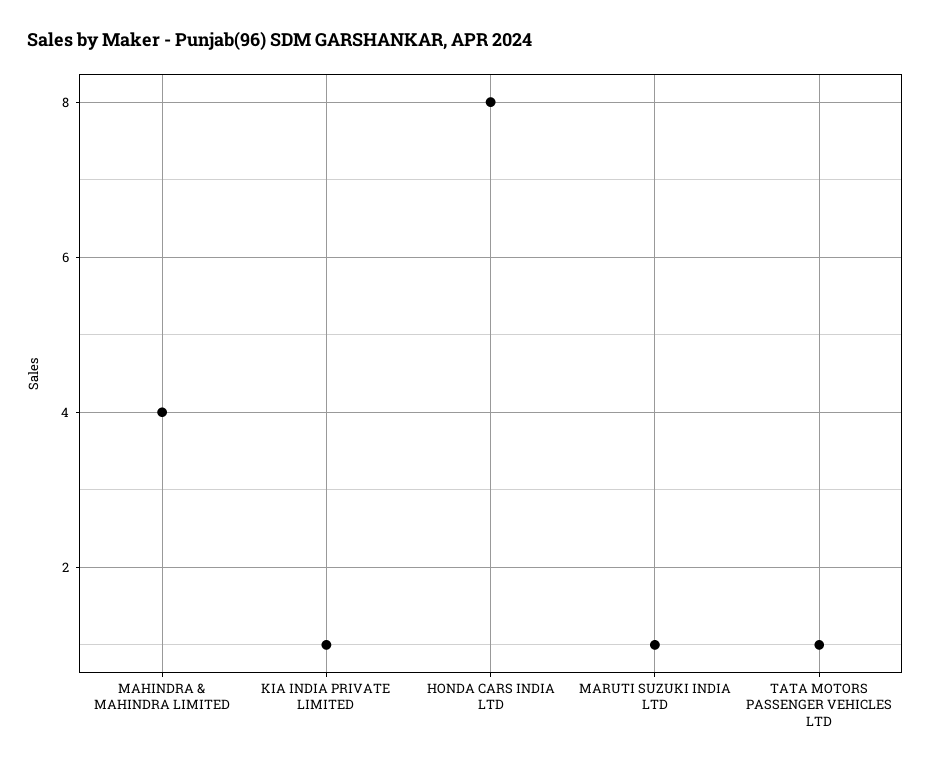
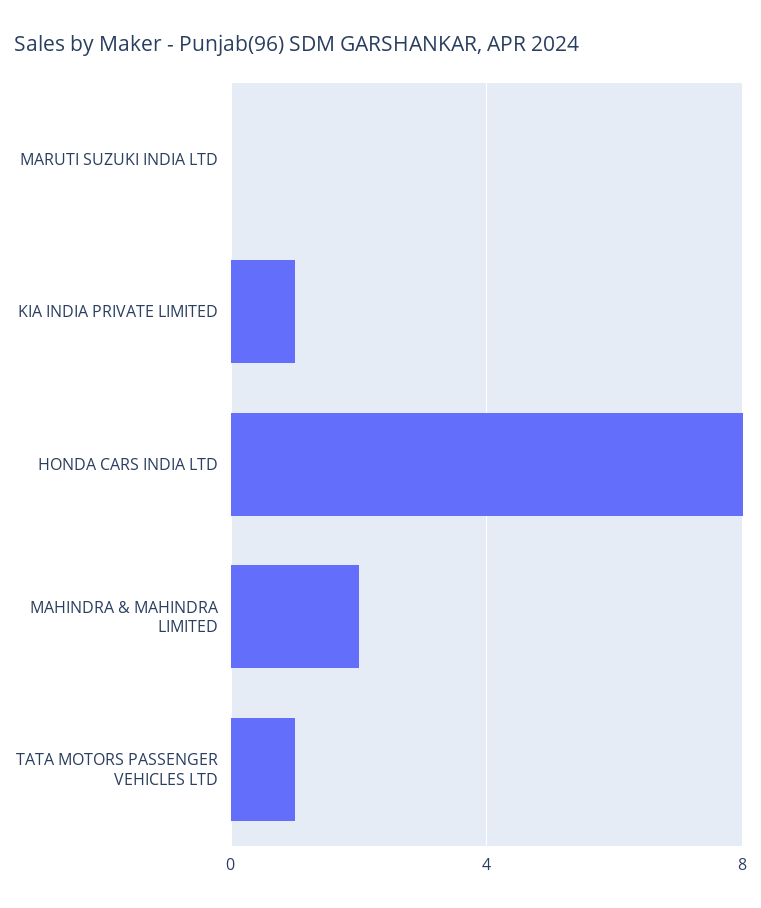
MAHINDRA & MAHINDRA LIMITED: 4 -> 2
MARUTI SUZUKI INDIA LTD: 1 -> 0

